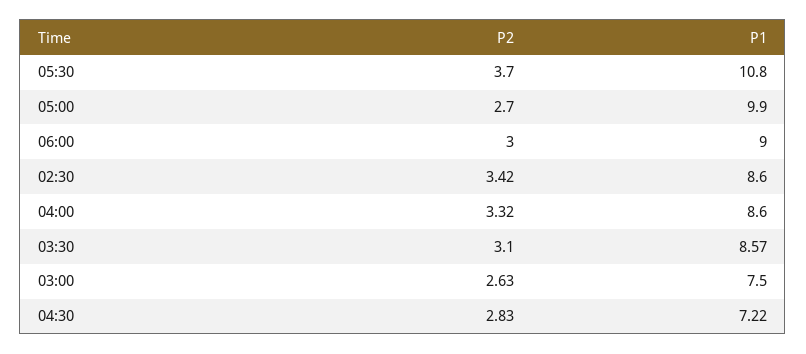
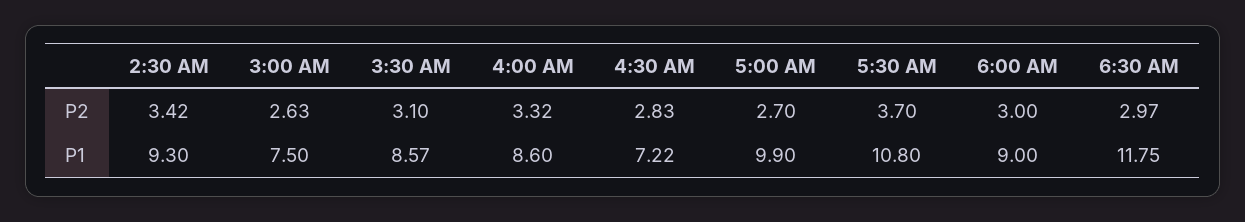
P1, 02:30: 8.6 -> 9.3
P2, 6:30 AM: none -> 2.97
P1, 6:30 AM: none -> 11.75

